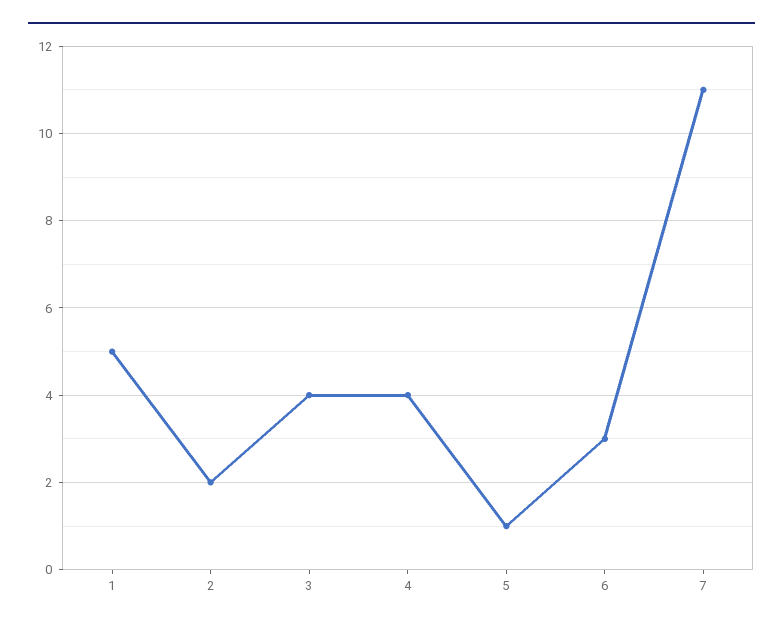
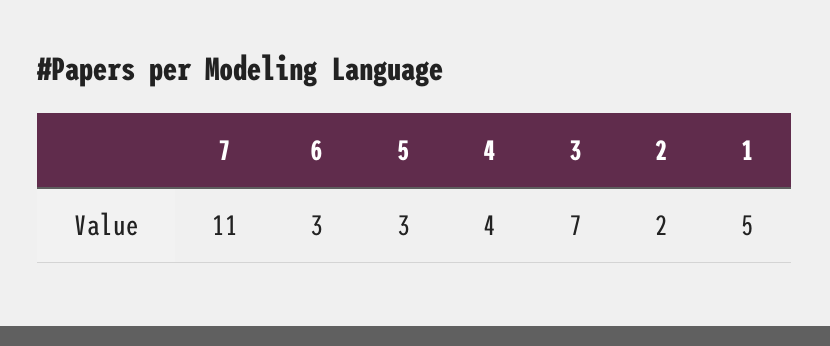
3: 4 -> 7
5: 1 -> 3

